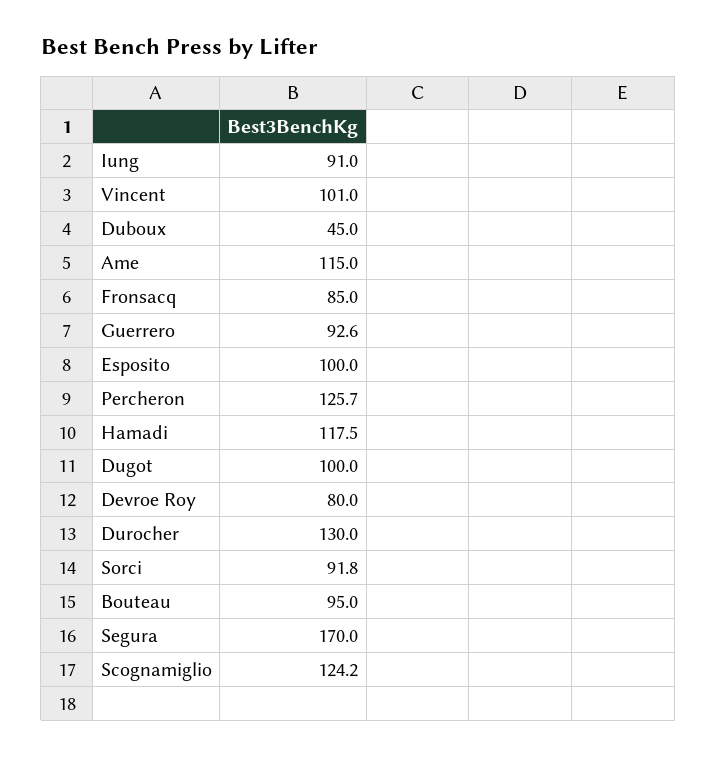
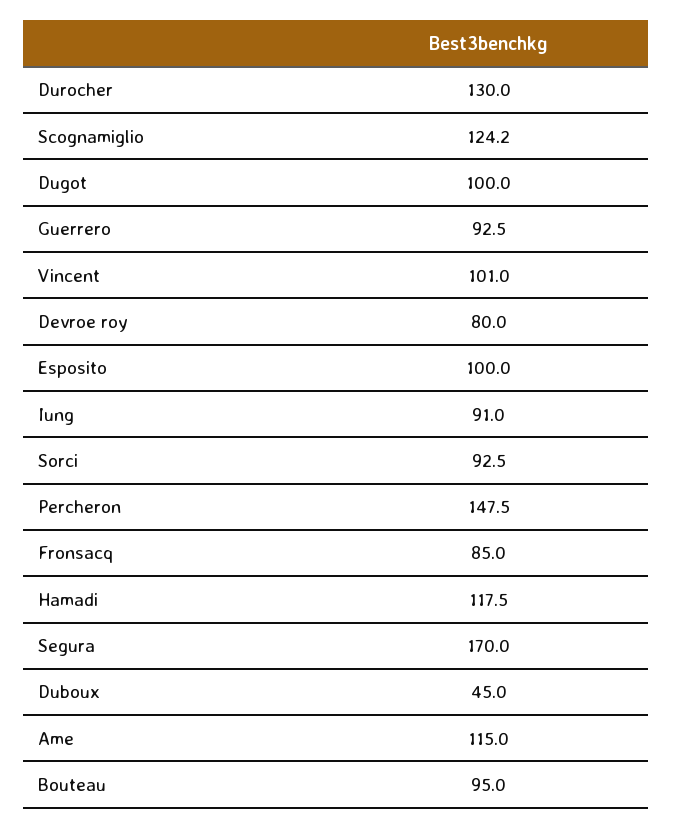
Guerrero: 92.6 -> 92.5
Percheron: 125.7 -> 147.5
Sorci: 91.8 -> 92.5

